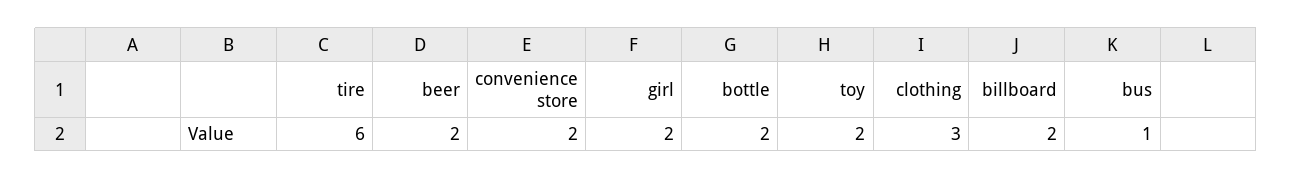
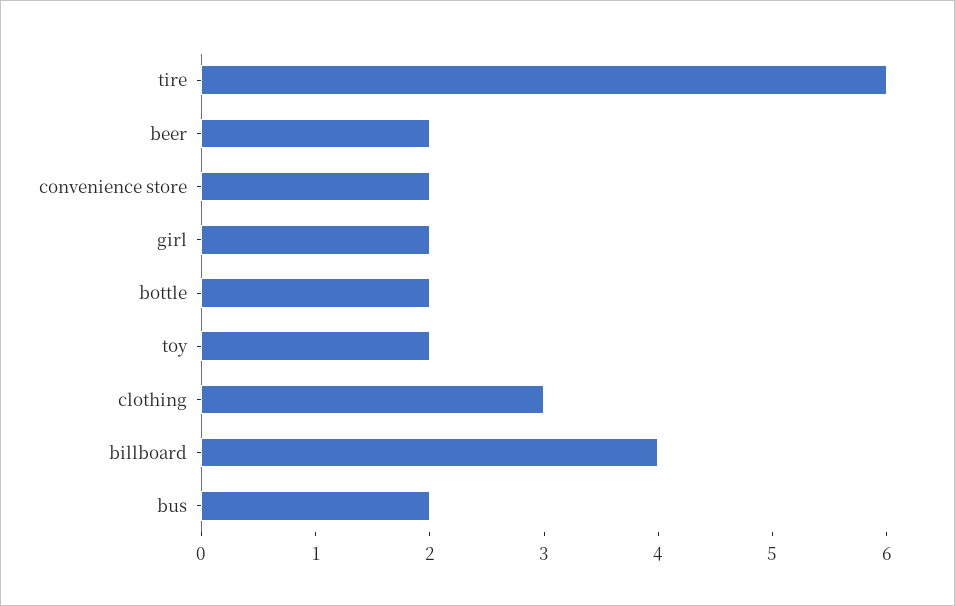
billboard: 2 -> 4
bus: 1 -> 2

